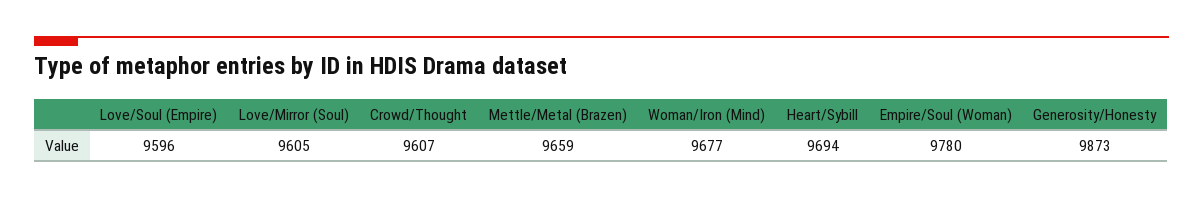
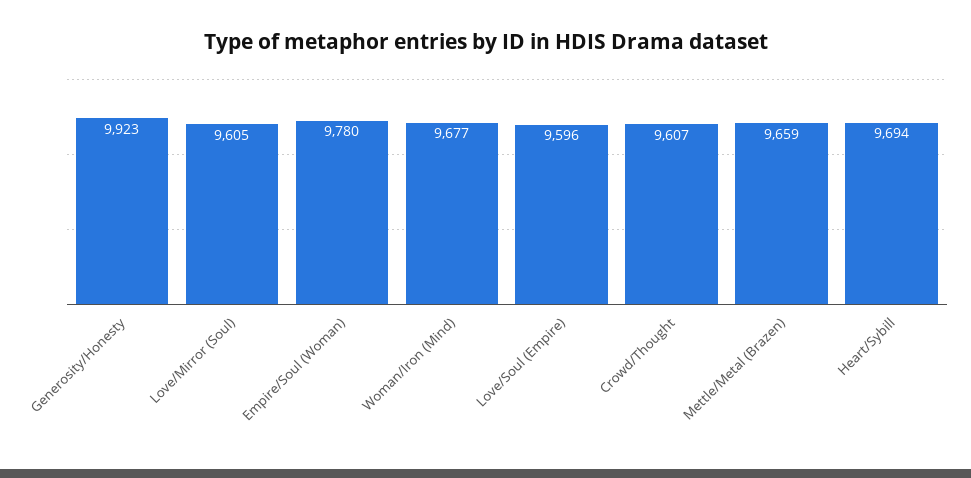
Generosity/Honesty: 9873 -> 9923

